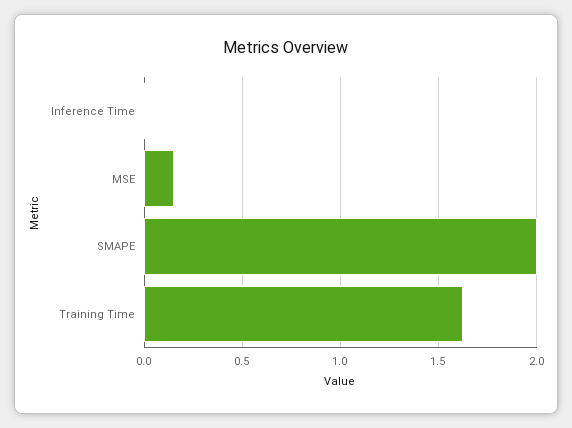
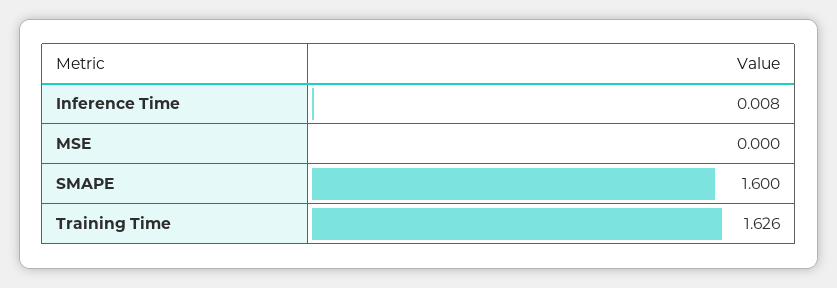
MSE: 0.15 -> 0
SMAPE: 2 -> 1.6

